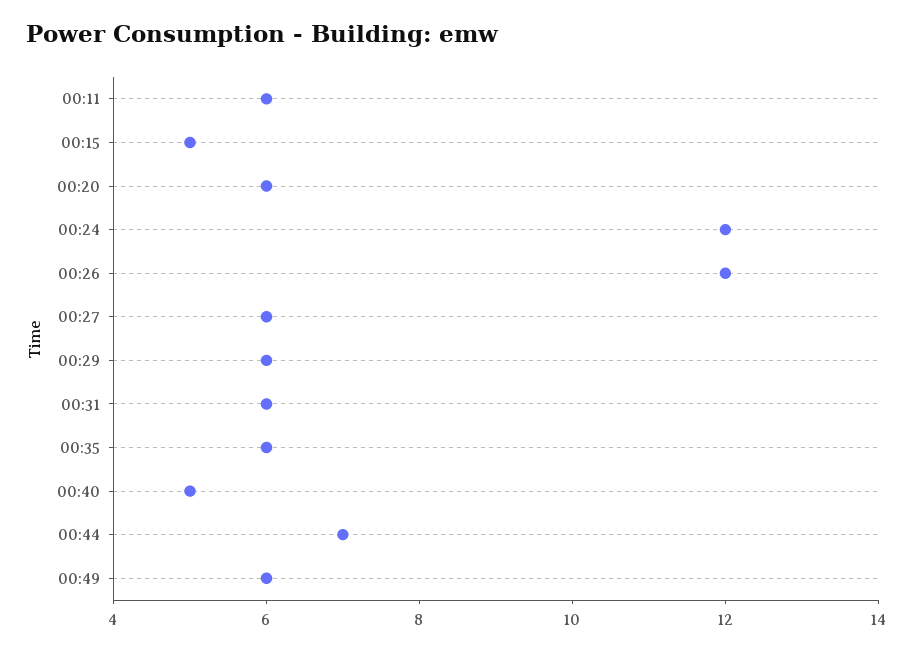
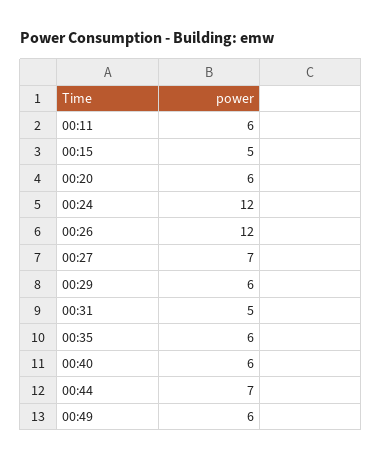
00:27: 6 -> 7
00:31: 6 -> 5
00:40: 5 -> 6

